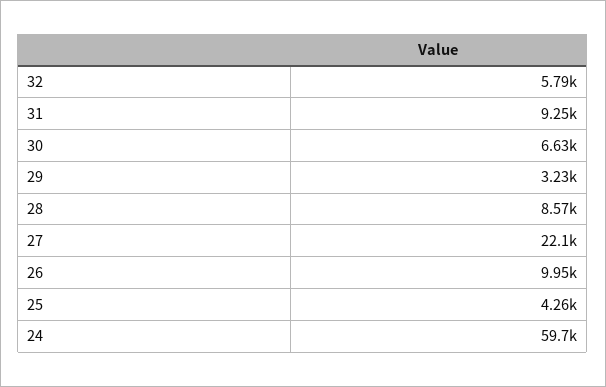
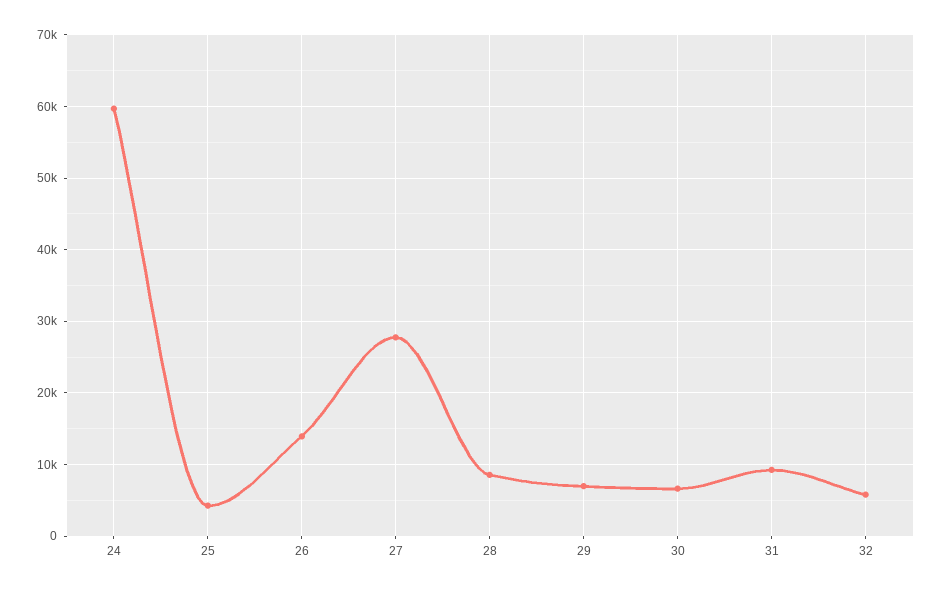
29: 3230 -> 7000
27: 22100 -> 28000
26: 9950 -> 14000

